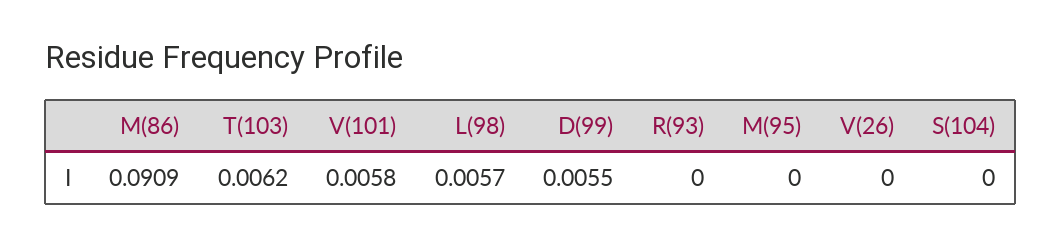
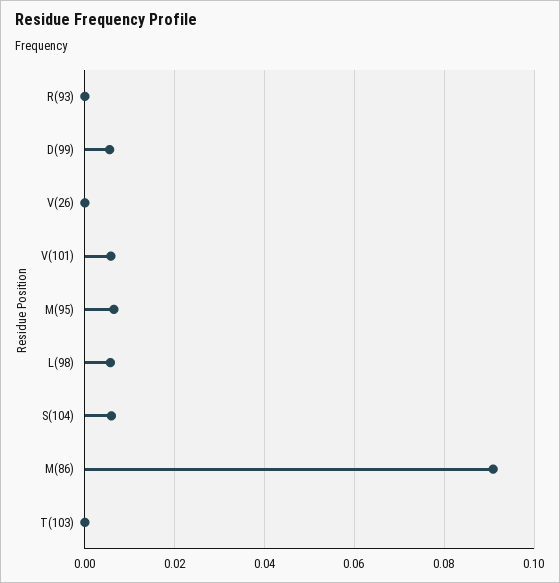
T(103): 0.0062 -> 0
M(95): 0 -> 0.006
S(104): 0 -> 0.006

